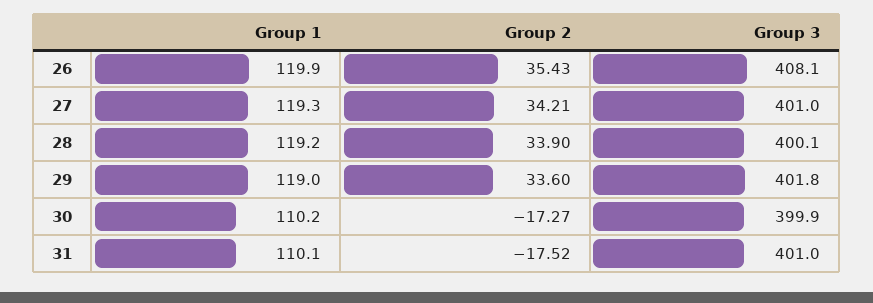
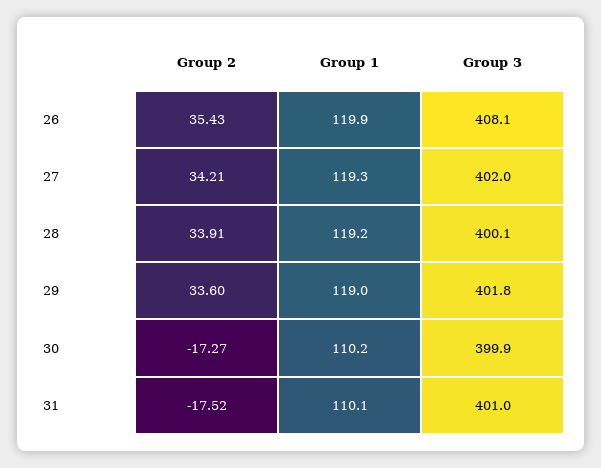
Group 3, 27: 401 -> 402
Group 2, 28: 33.9 -> 33.91

